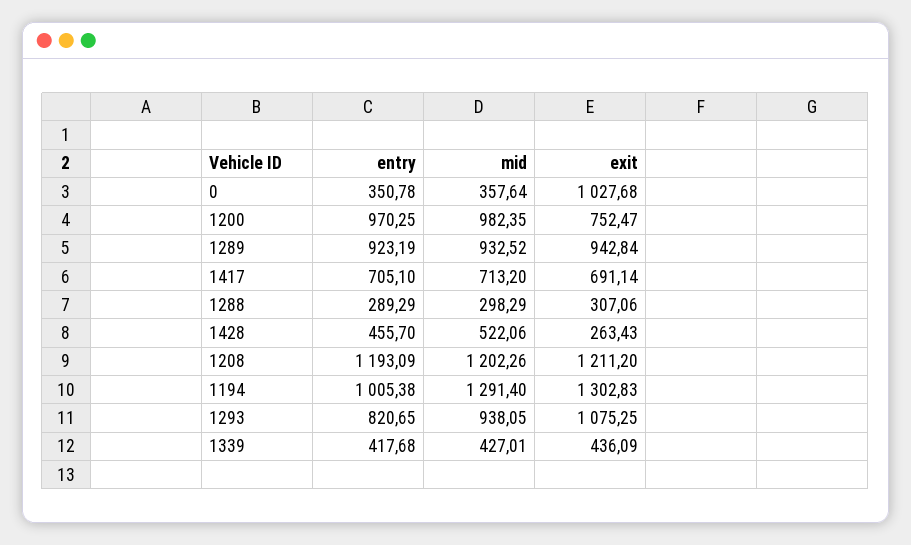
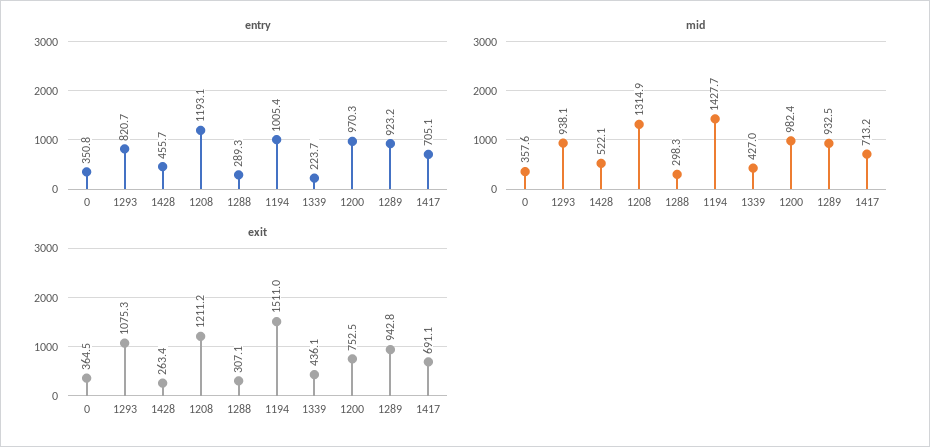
exit, 0: 1027.68 -> 364.5
mid, 1208: 1202.26 -> 1314.9
mid, 1194: 1291.4 -> 1427.7
exit, 1194: 1302.83 -> 1511
entry, 1339: 417.68 -> 223.7

